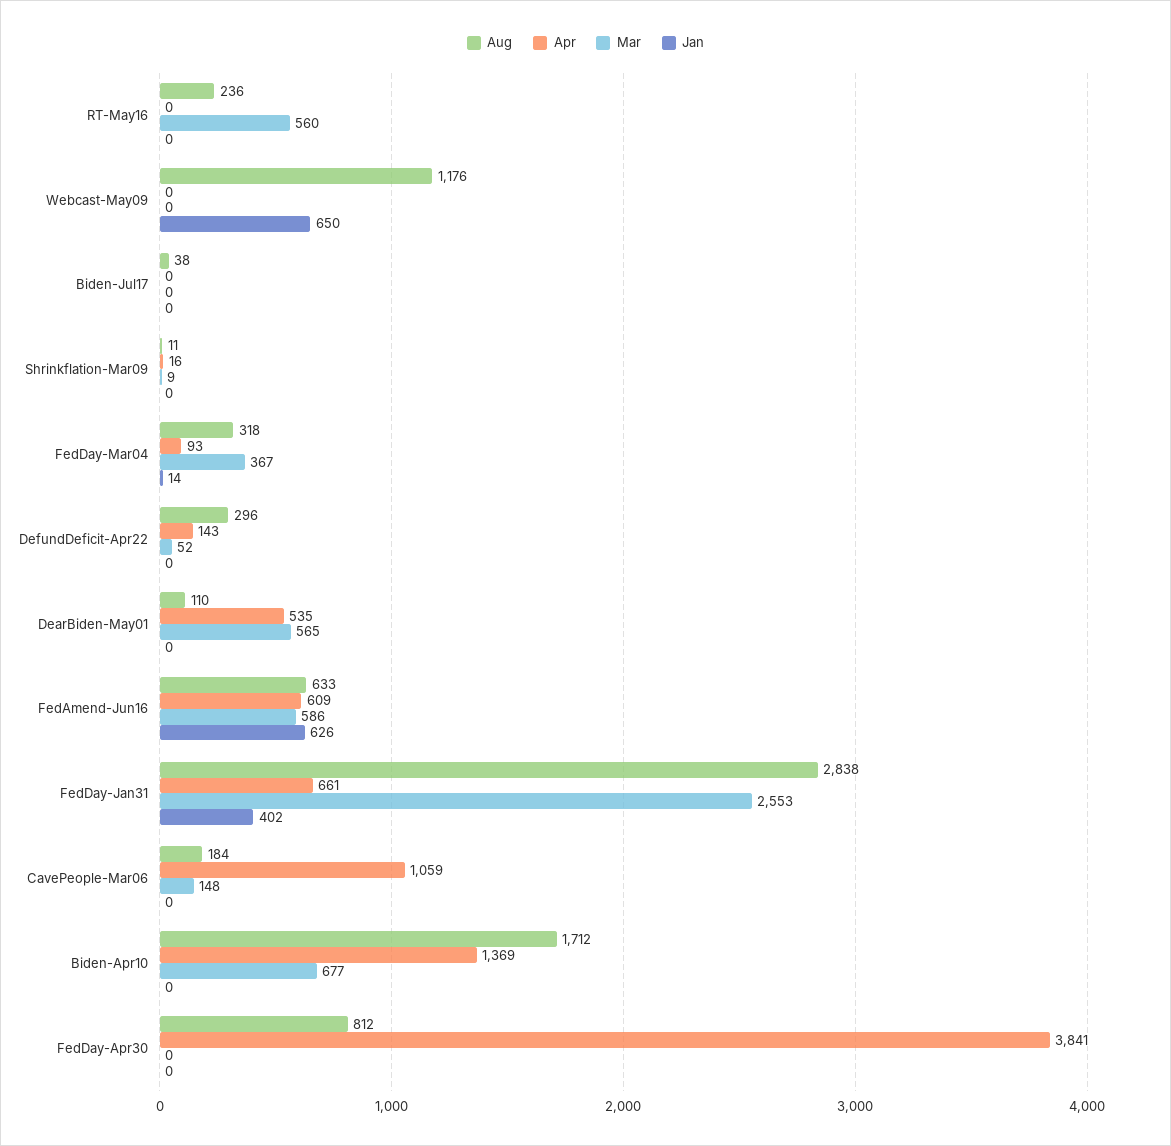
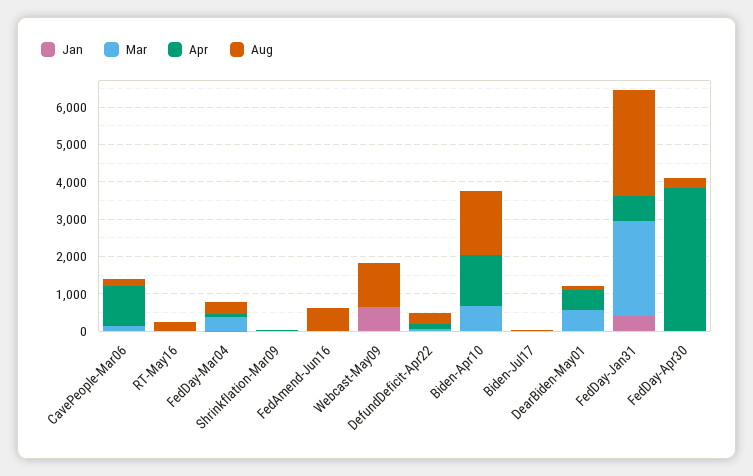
Mar, RT-May16: 560 -> 0
Apr, FedAmend-Jun16: 609 -> 0
Mar, FedAmend-Jun16: 586 -> 0
Jan, FedAmend-Jun16: 626 -> 0
Aug, FedDay-Apr30: 812 -> 250

